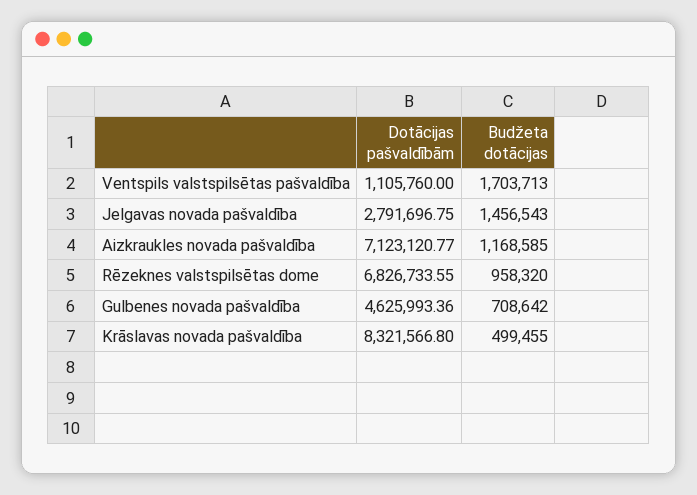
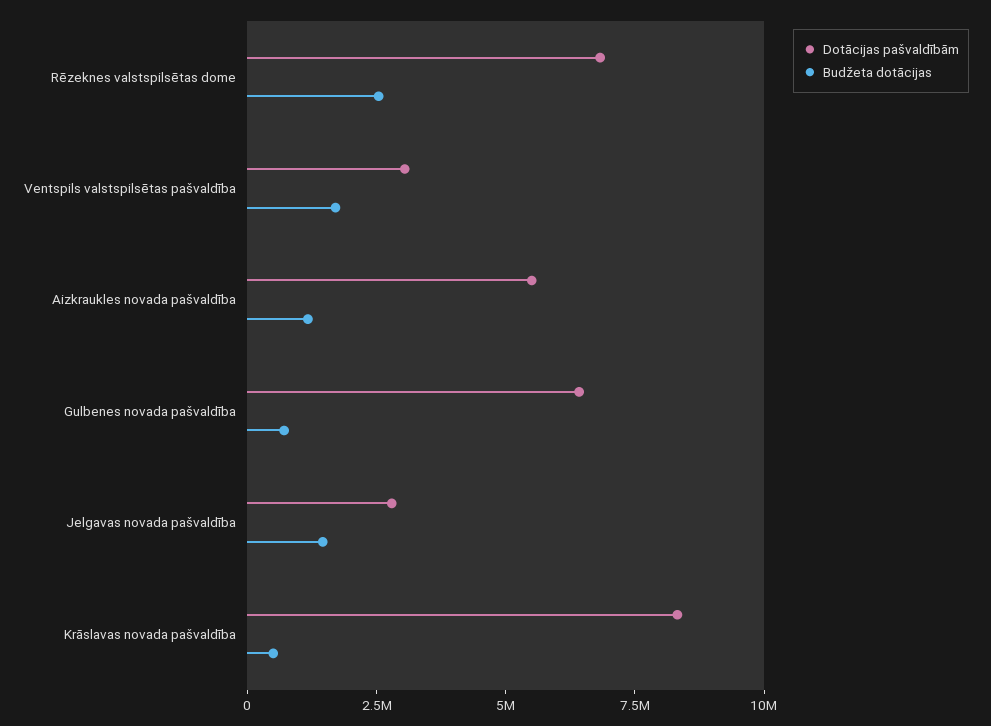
Dotācijas pašvaldībām, Ventspils valstspilsētas pašvaldība: 1105760 -> 3000000
Dotācijas pašvaldībām, Aizkraukles novada pašvaldība: 7123120.77 -> 5500000
Budžeta dotācijas, Rēzeknes valstspilsētas dome: 958320 -> 2500000
Dotācijas pašvaldībām, Gulbenes novada pašvaldība: 4625993.36 -> 6500000

